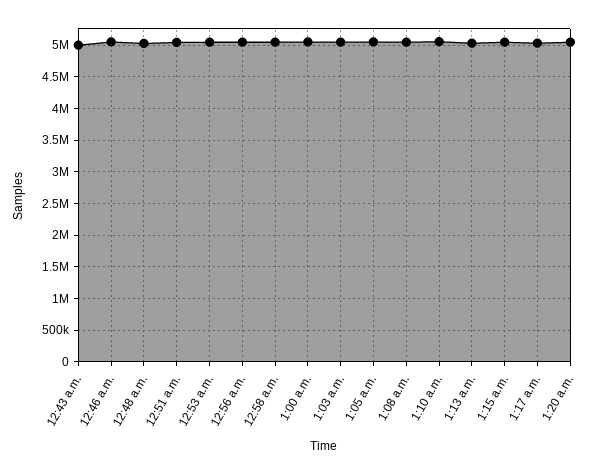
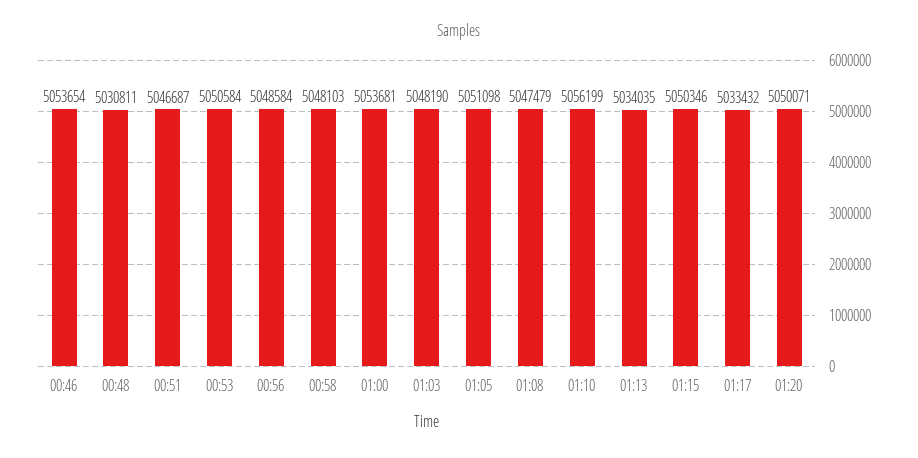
12:43 a.m.: 5000000 -> none

